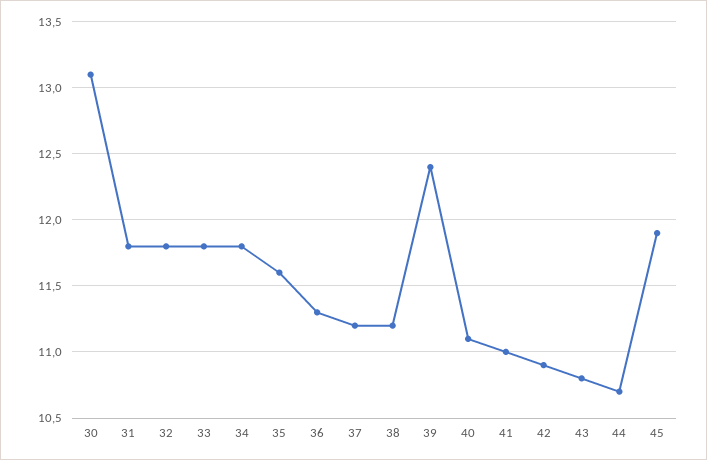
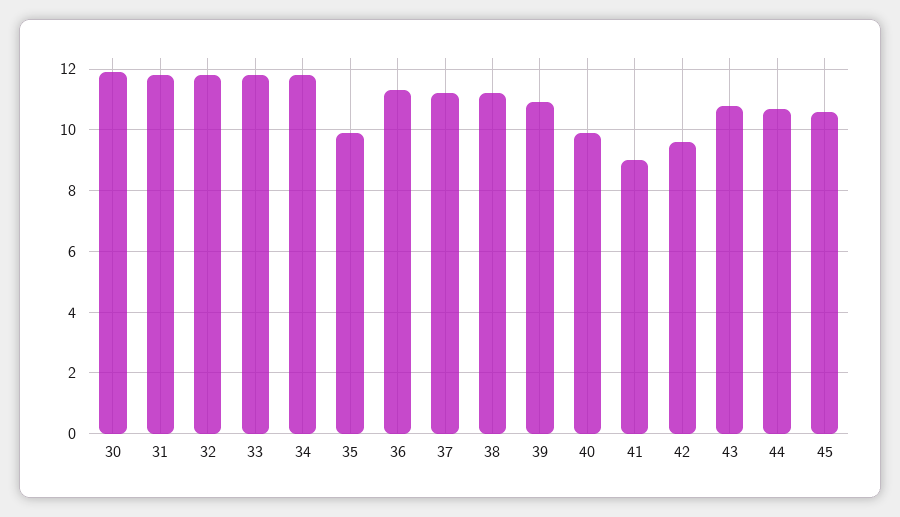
30: 13.1 -> 12
35: 11.6 -> 10
39: 12.4 -> 11
40: 11.1 -> 10
41: 11 -> 9
42: 10.9 -> 9.5
45: 11.9 -> 10.5

